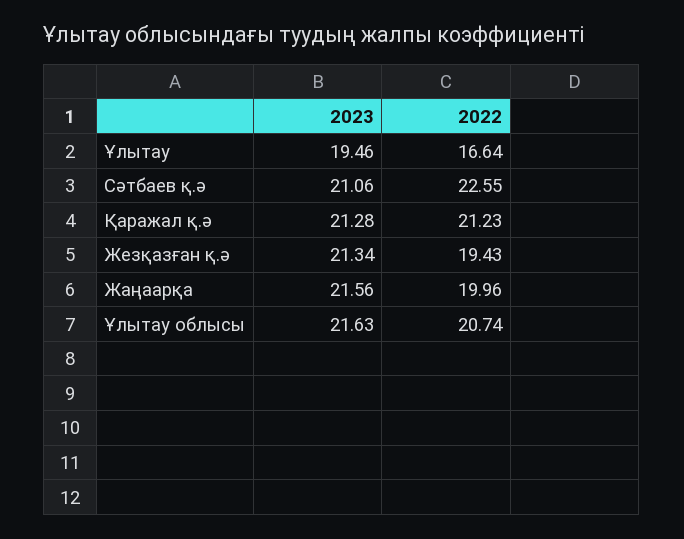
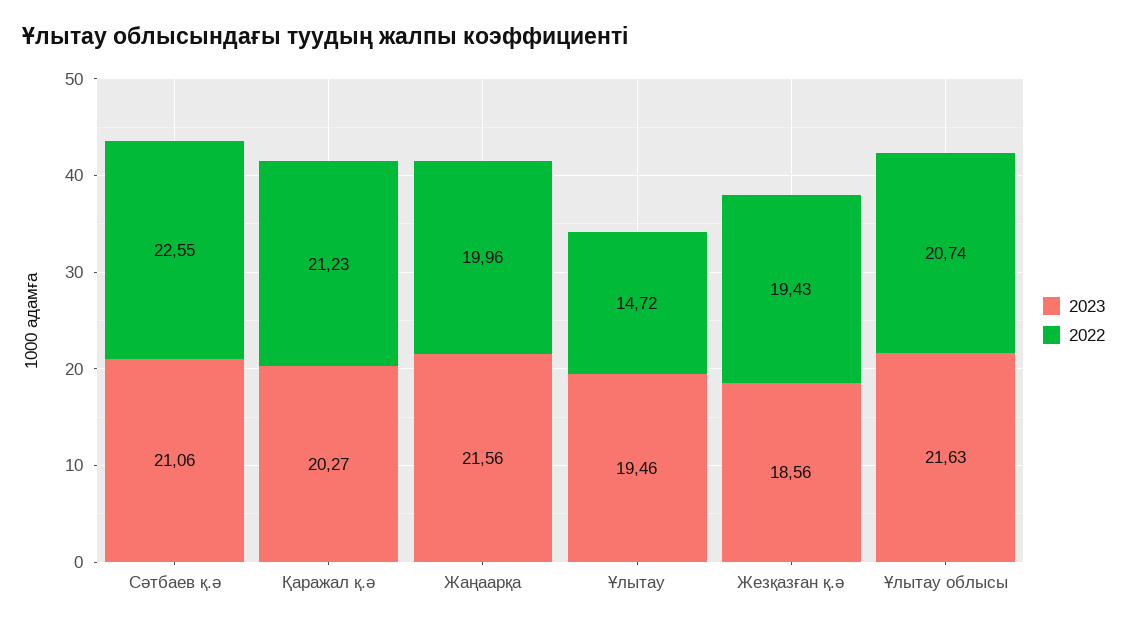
2022, Ұлытау: 16.64 -> 14.72
2023, Қаражал қ.ә: 21.28 -> 20.27
2023, Жезқазған қ.ә: 21.34 -> 18.56

